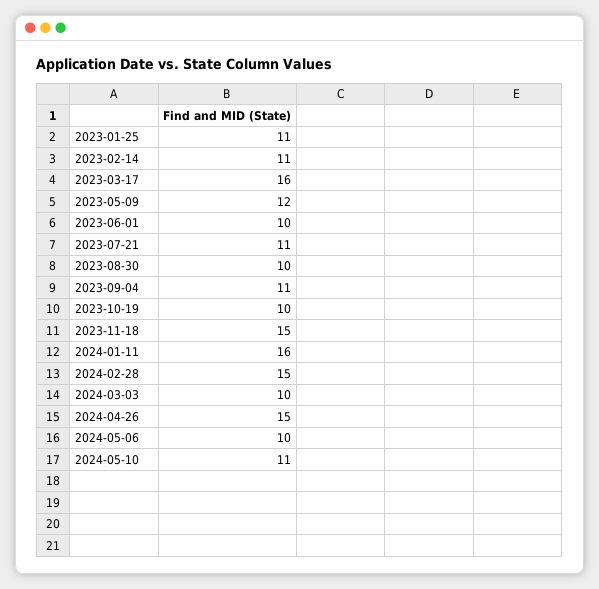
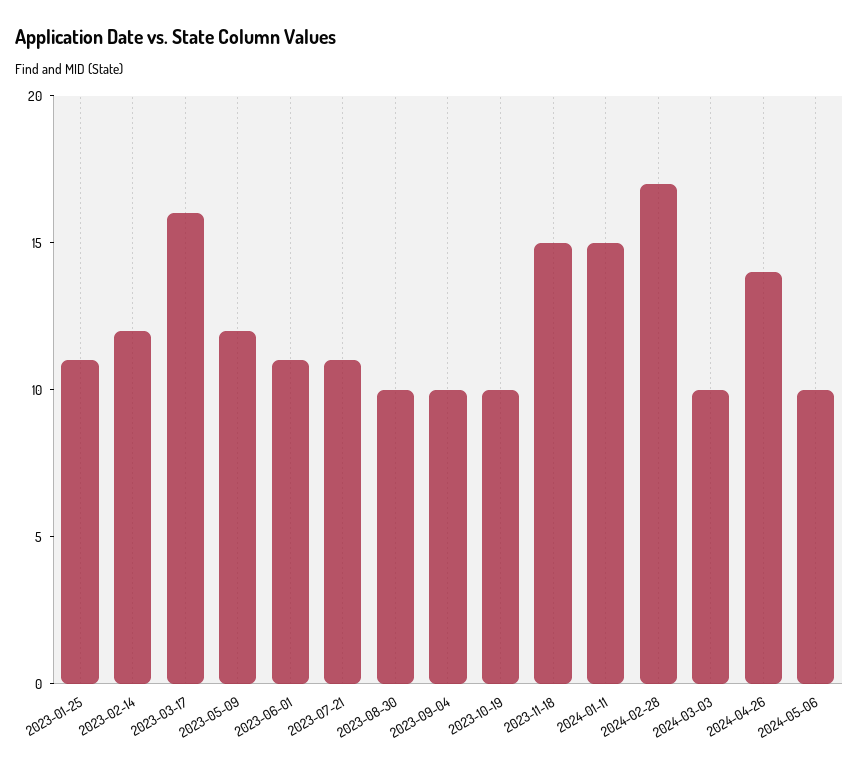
2023-02-14: 11 -> 12
2023-06-01: 10 -> 11
2023-09-04: 11 -> 10
2024-01-11: 16 -> 15
2024-02-28: 15 -> 17
2024-04-26: 15 -> 14
2024-05-10: 11 -> none

